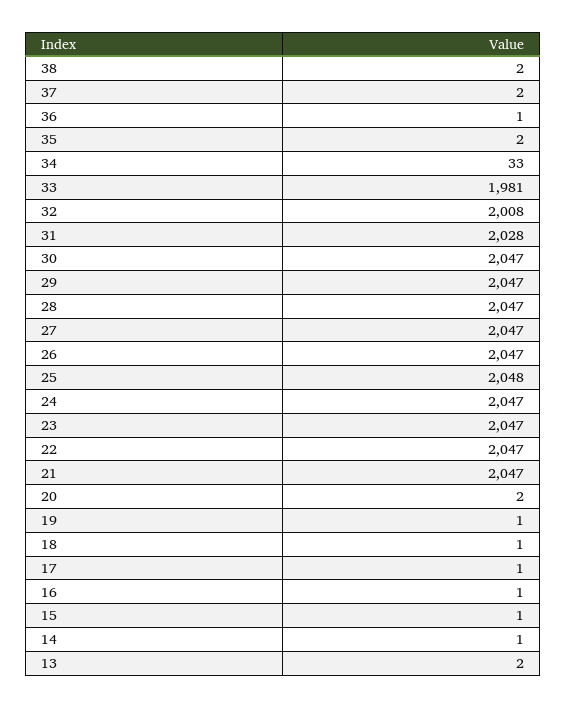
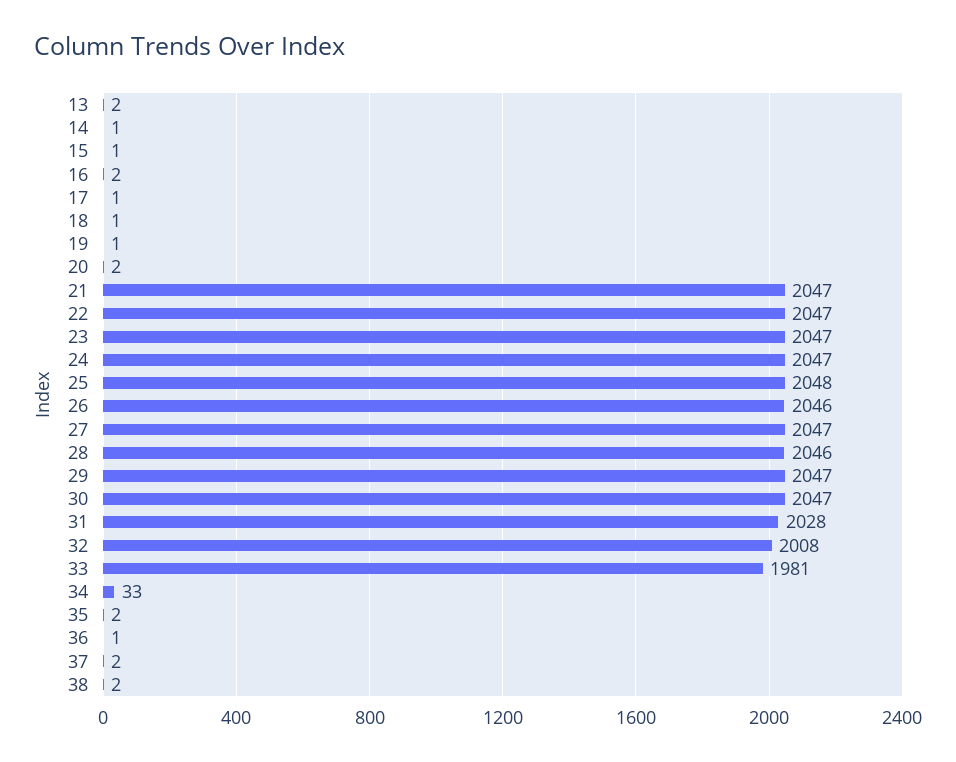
28: 2047 -> 2046
26: 2047 -> 2046
16: 1 -> 2

